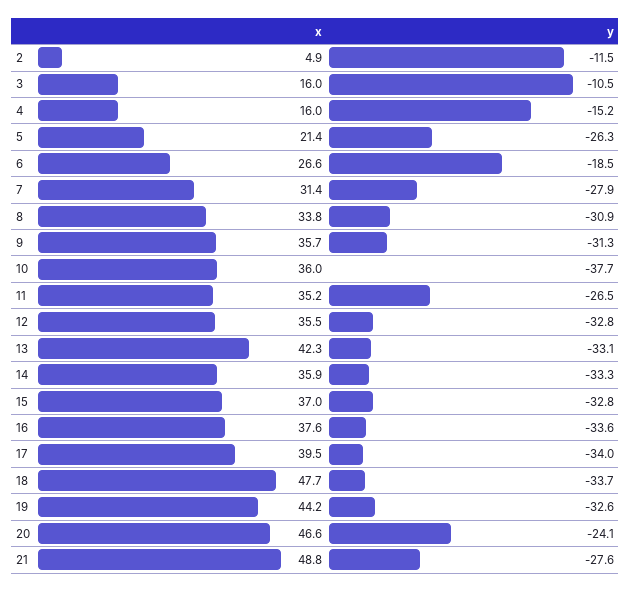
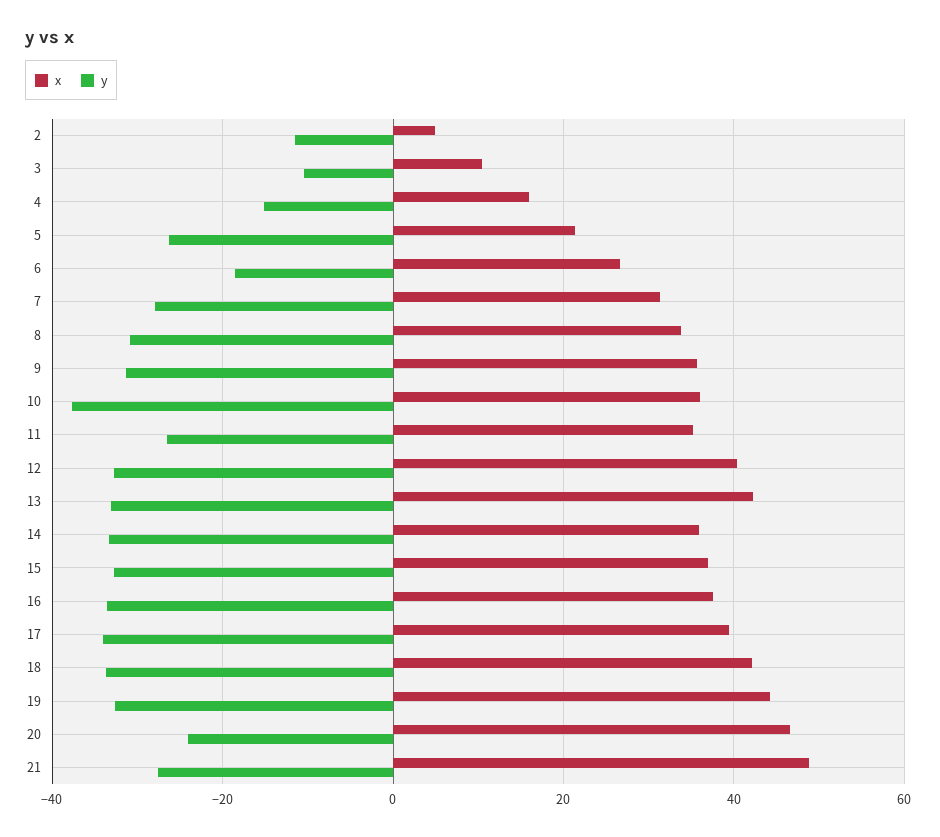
x, 3: 16 -> 10
x, 12: 35.5 -> 40
x, 18: 47.7 -> 42

